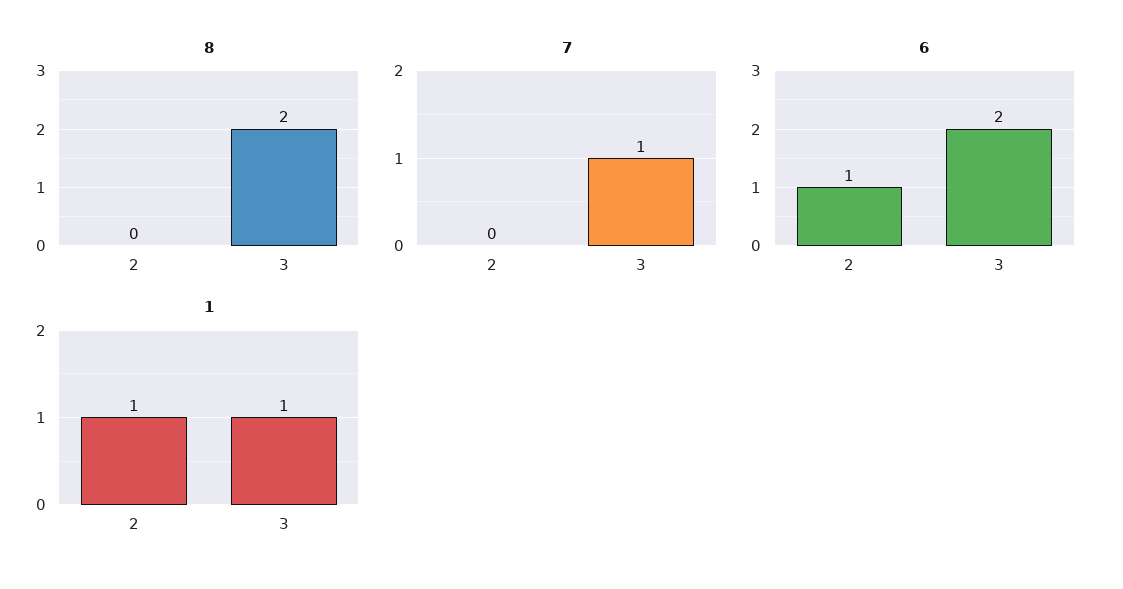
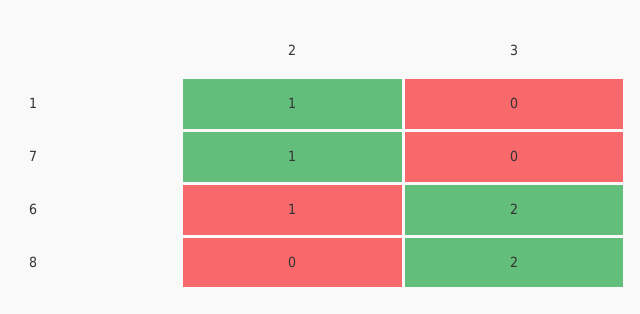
7, 2: 0 -> 1
7, 3: 1 -> 0
1, 3: 1 -> 0

